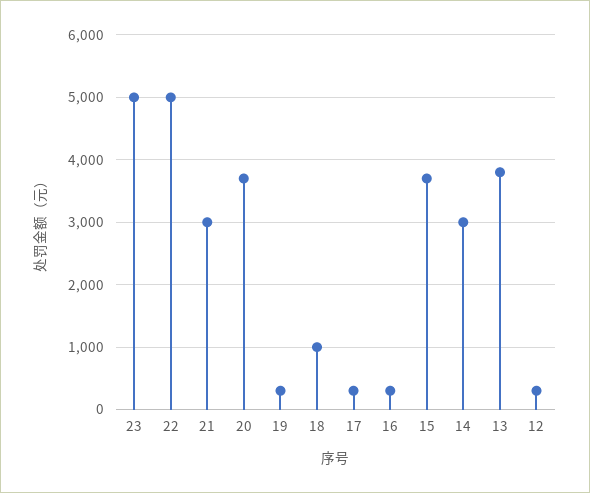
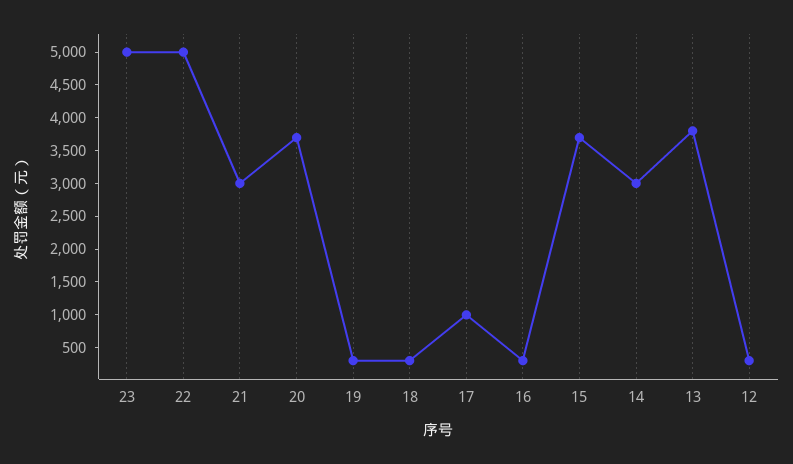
18: 1000 -> 250
17: 300 -> 1000

